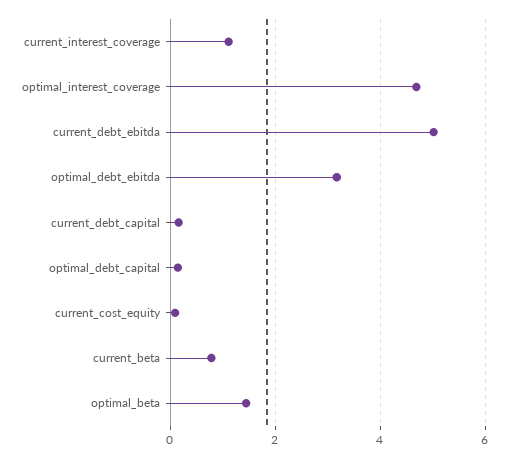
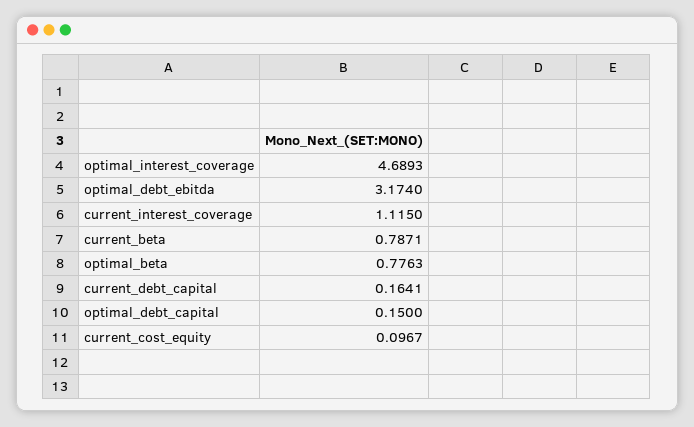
current_debt_ebitda: 5 -> none
optimal_beta: 1.4 -> 0.7763

